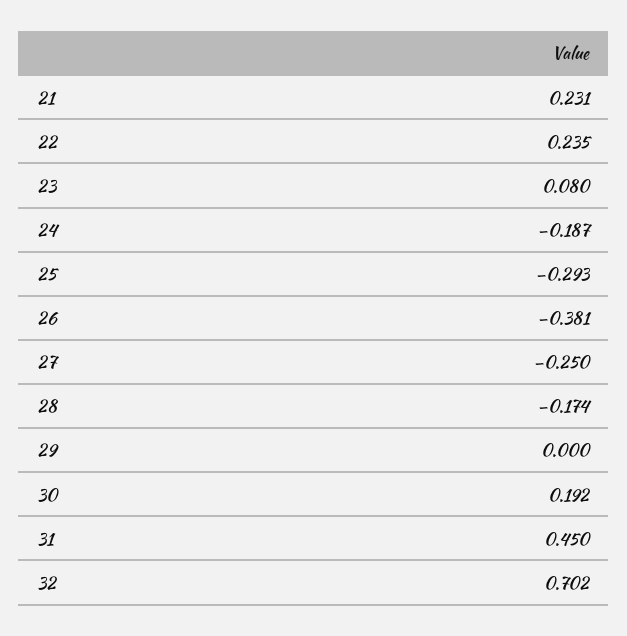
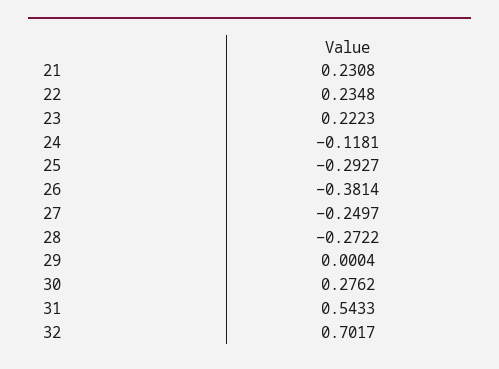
23: 0.08 -> 0.2223
24: -0.187 -> -0.1181
28: -0.174 -> -0.2722
30: 0.192 -> 0.2762
31: 0.45 -> 0.5433

